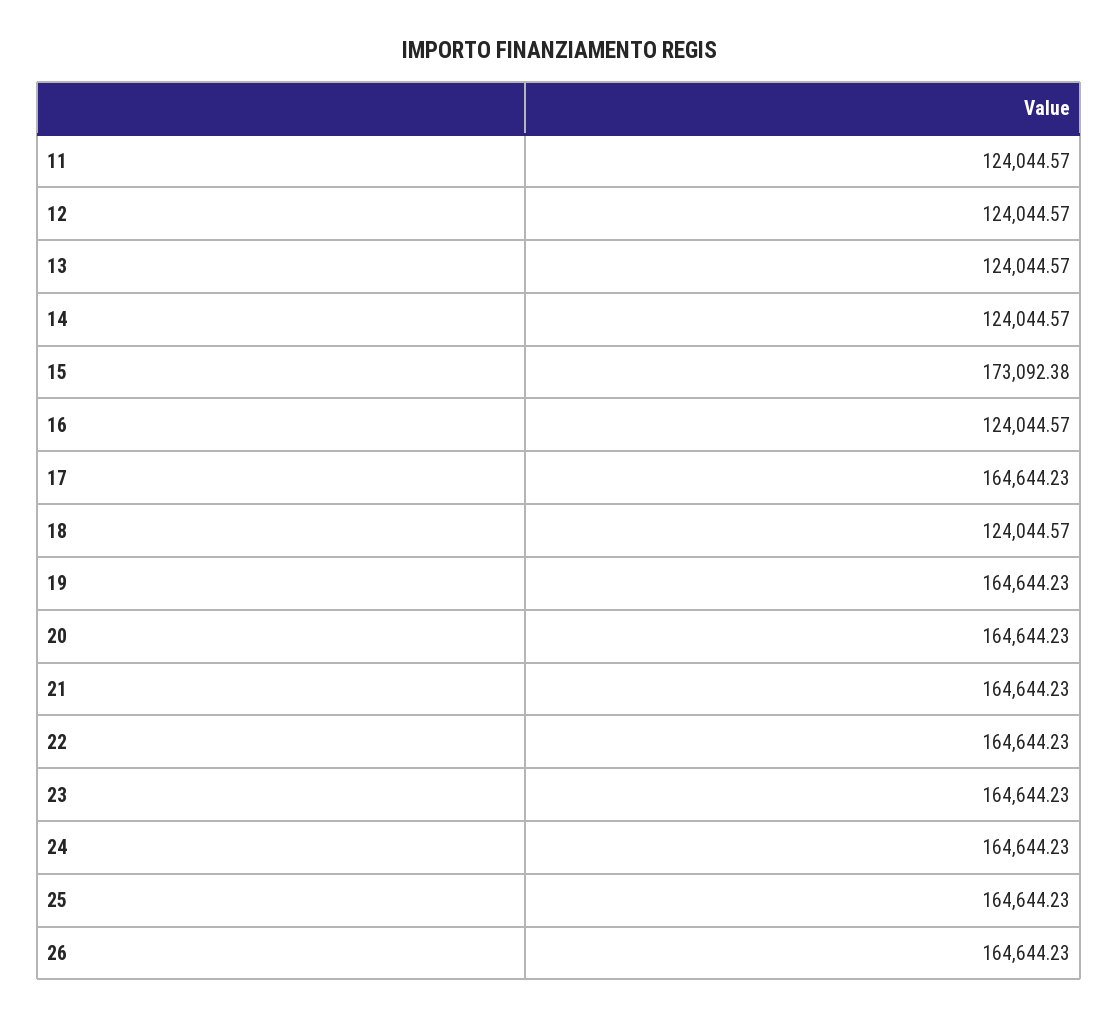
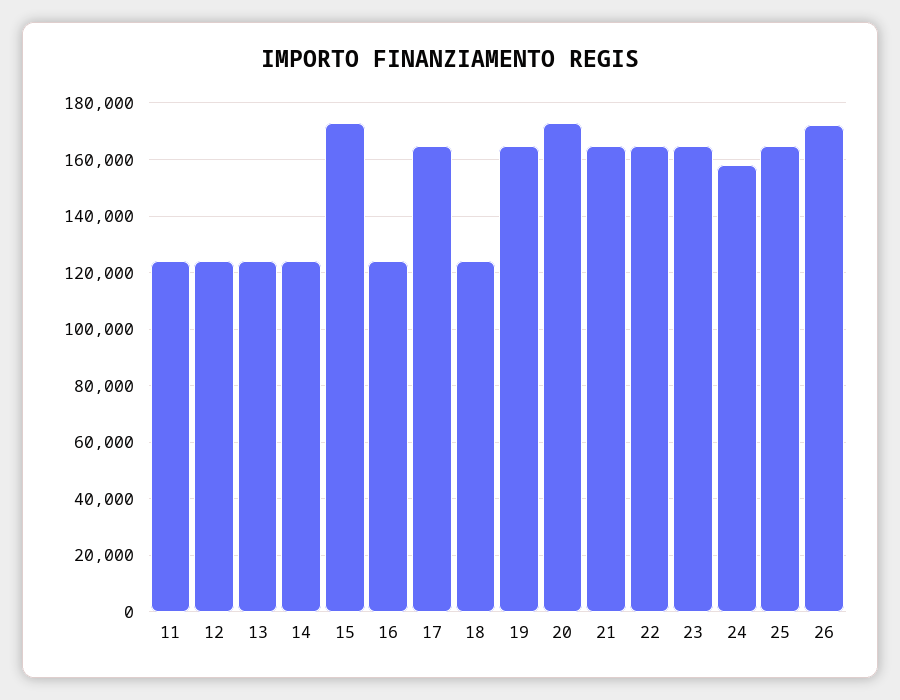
20: 164644.23 -> 172500
24: 164644.23 -> 157500
26: 164644.23 -> 172500

